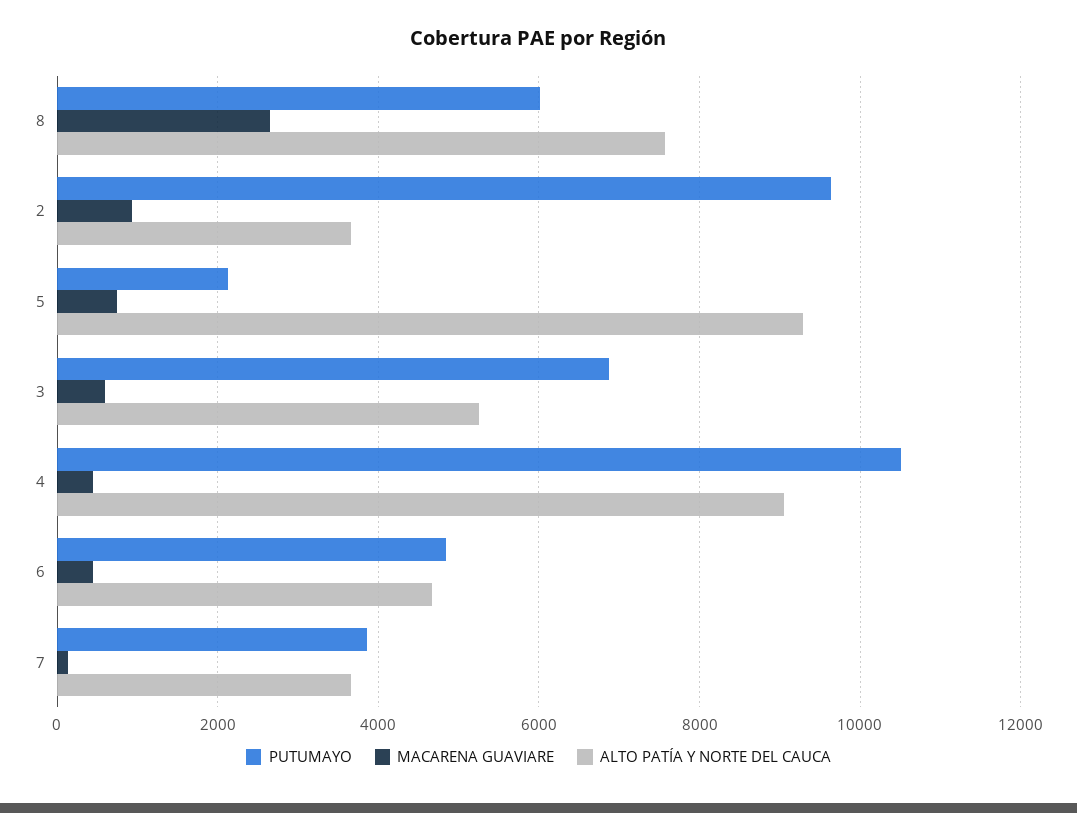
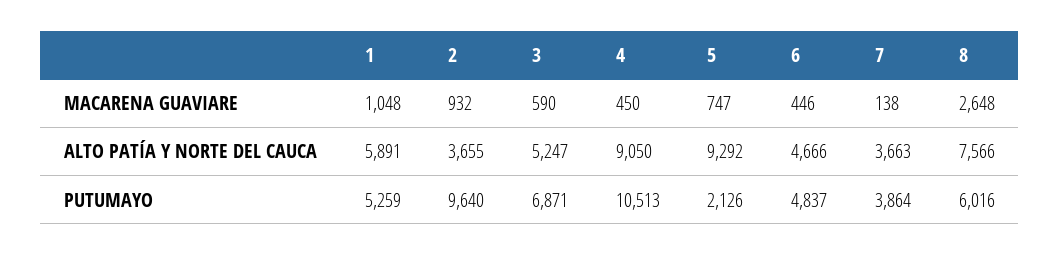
MACARENA GUAVIARE, 1: none -> 1048
ALTO PATÍA Y NORTE DEL CAUCA, 1: none -> 5891
PUTUMAYO, 1: none -> 5259

